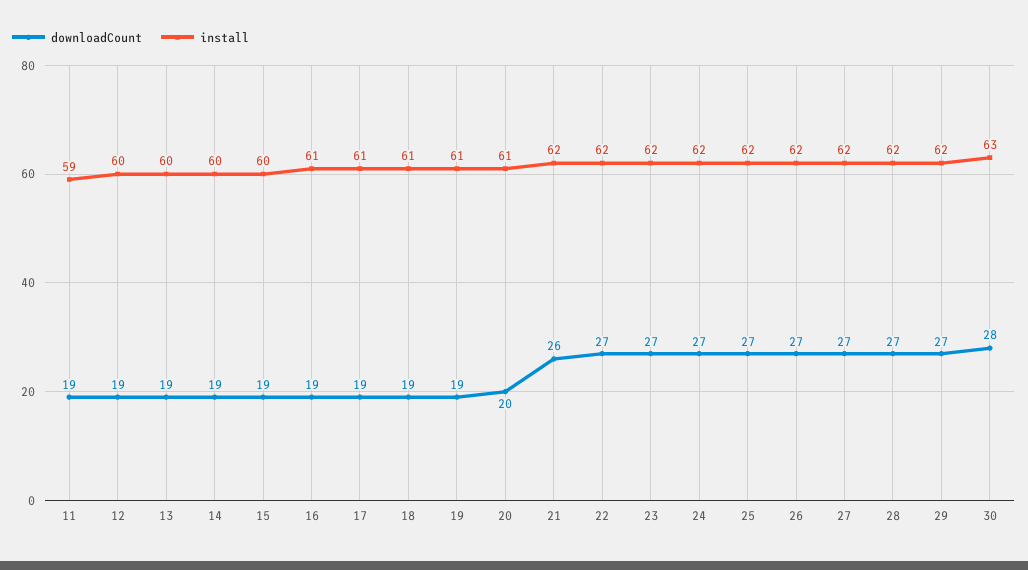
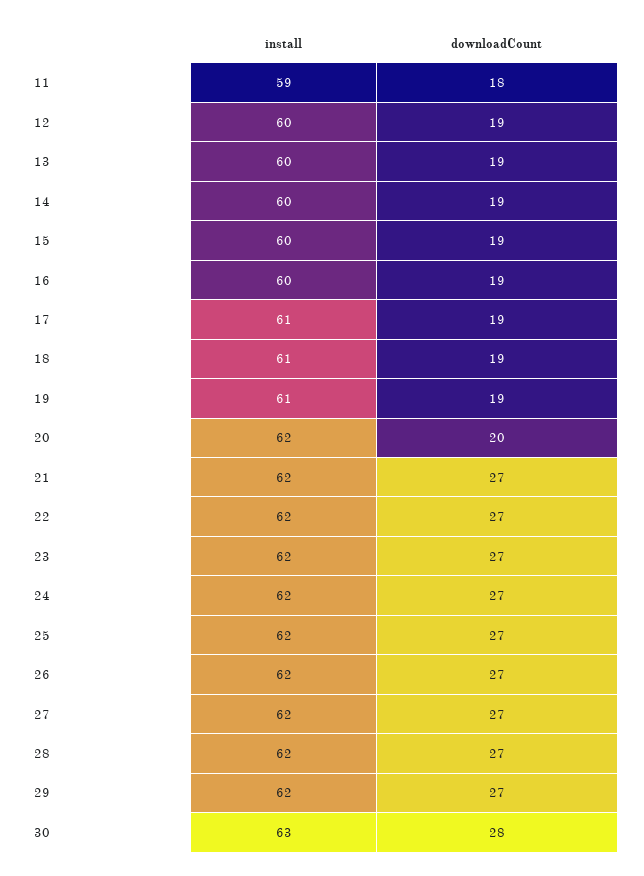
downloadCount, 11: 19 -> 18
install, 16: 61 -> 60
install, 20: 61 -> 62
downloadCount, 21: 26 -> 27

